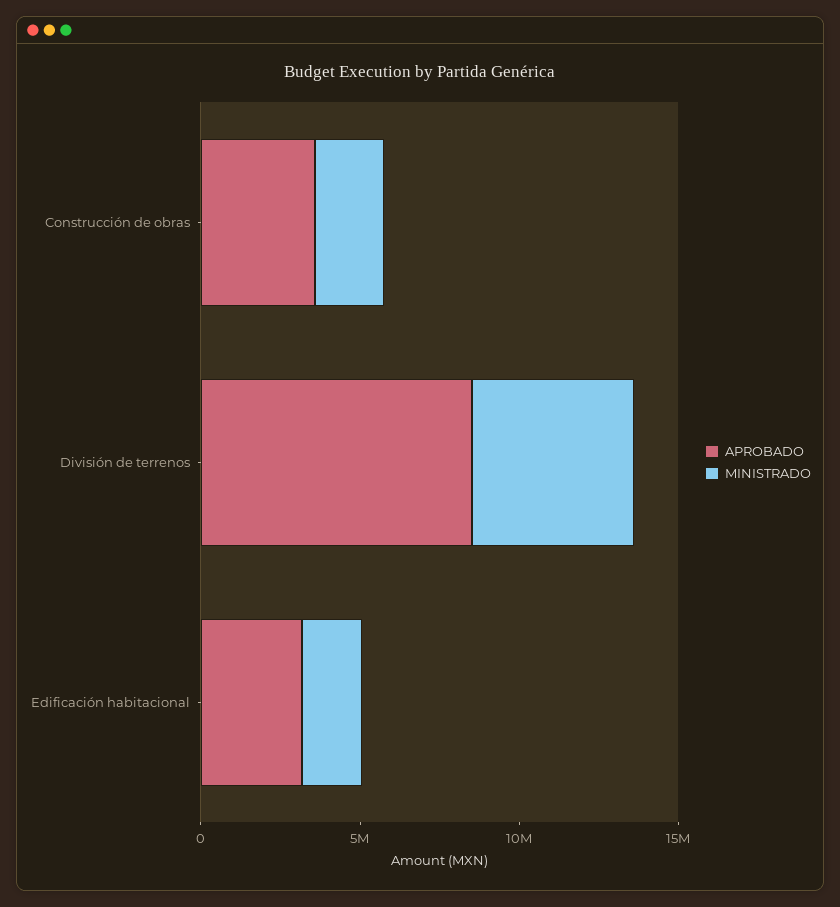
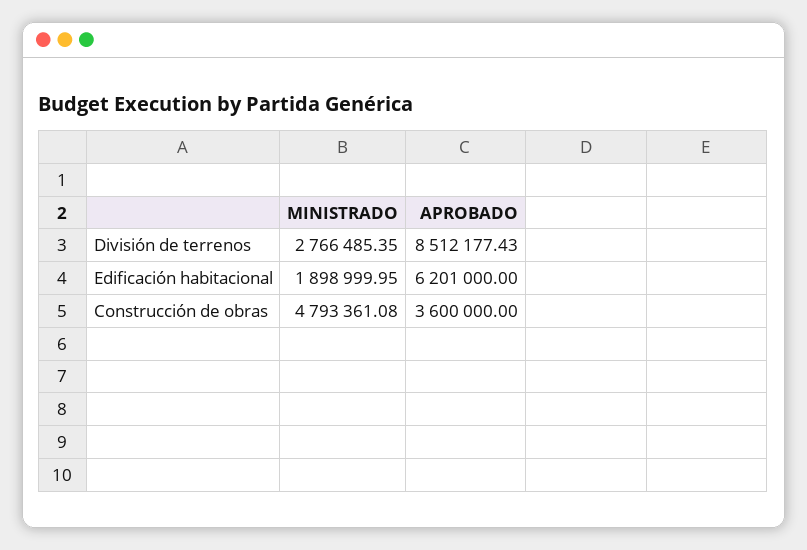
MINISTRADO, Construcción de obras: 2000000 -> 4793361.08
MINISTRADO, División de terrenos: 5000000 -> 2766485.35
APROBADO, Edificación habitacional: 3000000 -> 6201000

